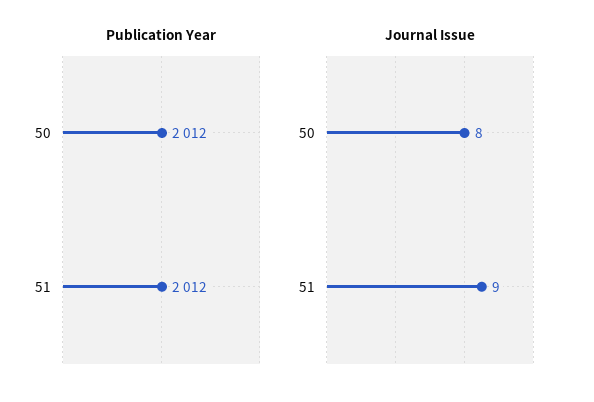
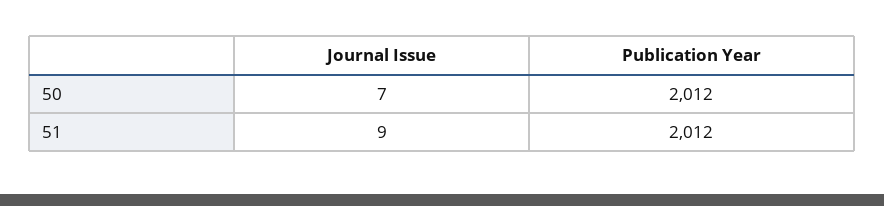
Journal Issue, 50: 8 -> 7

